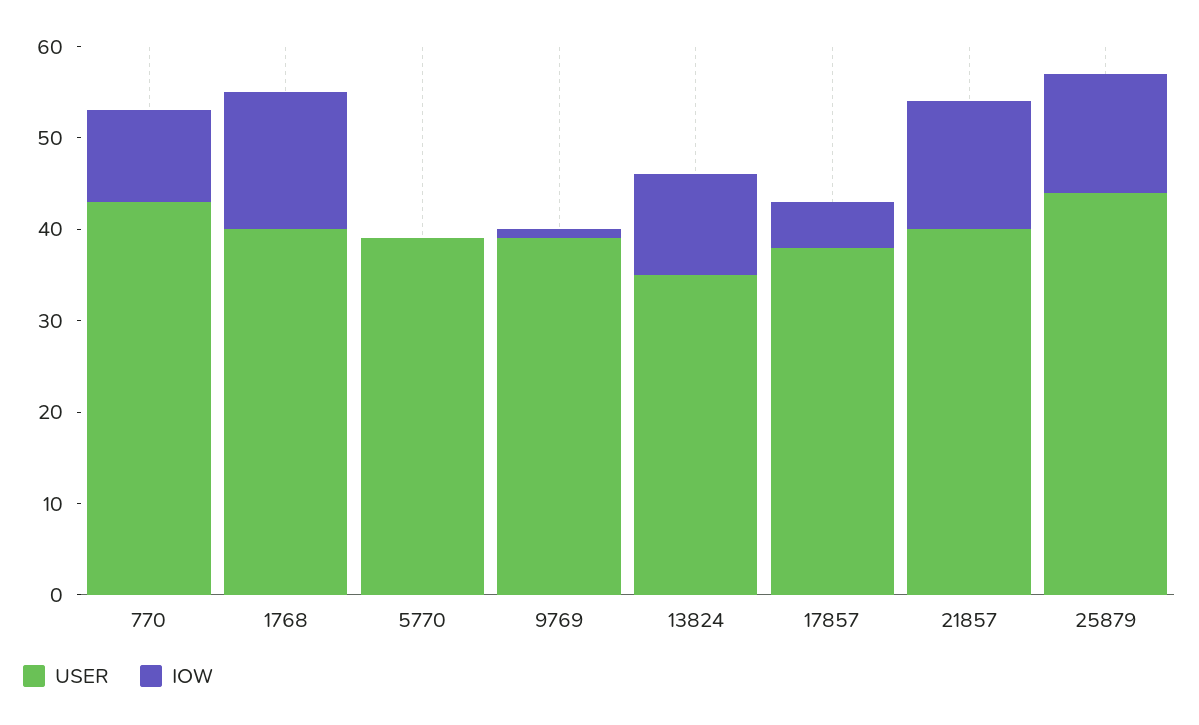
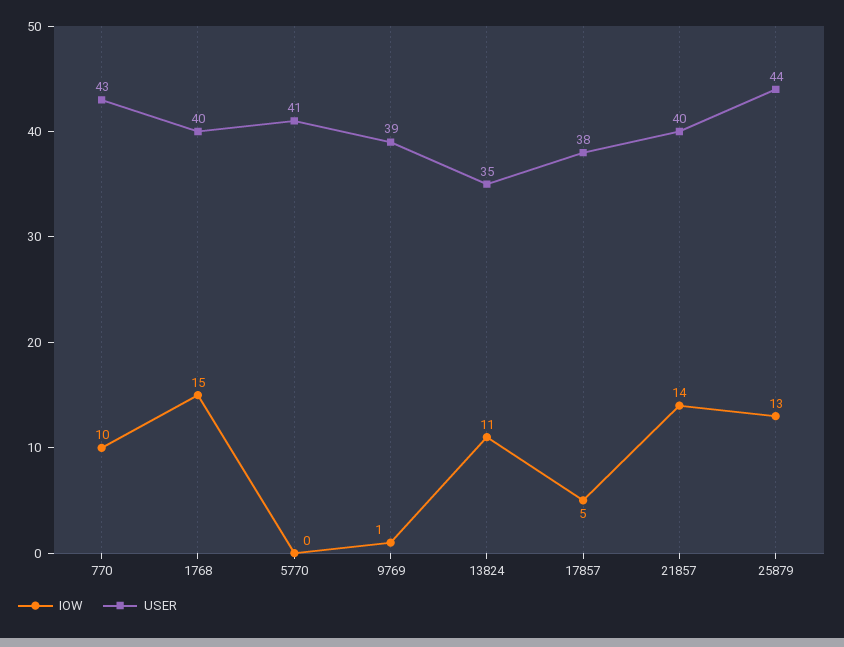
USER, 5770: 39 -> 41

